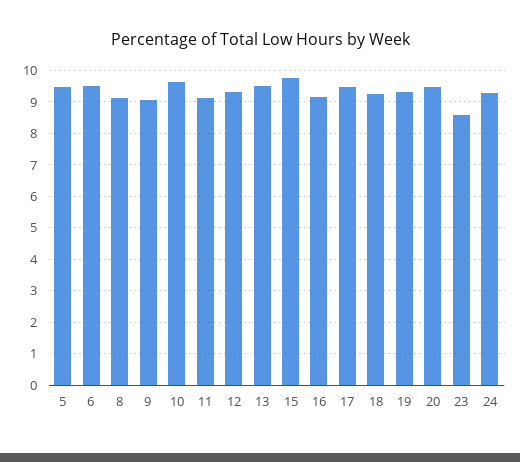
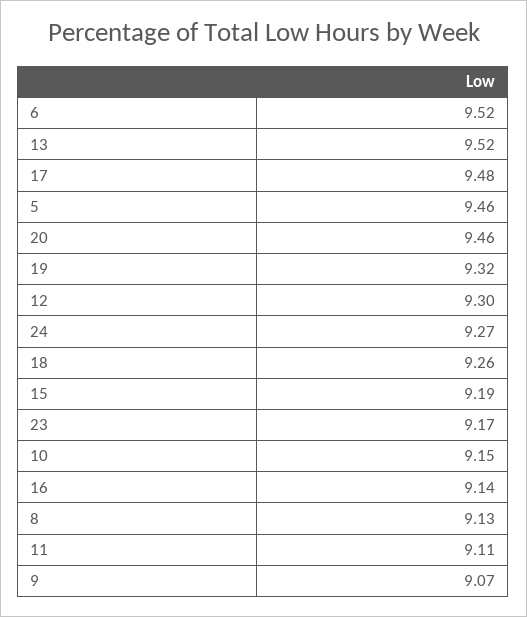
10: 9.6 -> 9.15
15: 9.8 -> 9.19
23: 8.6 -> 9.17

